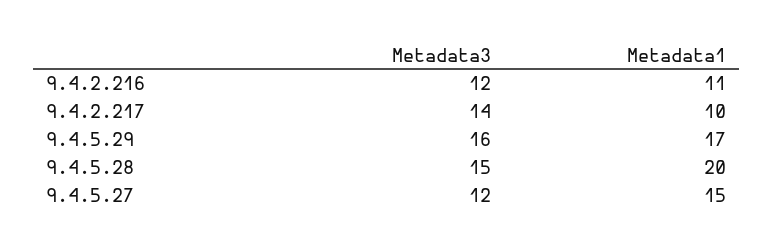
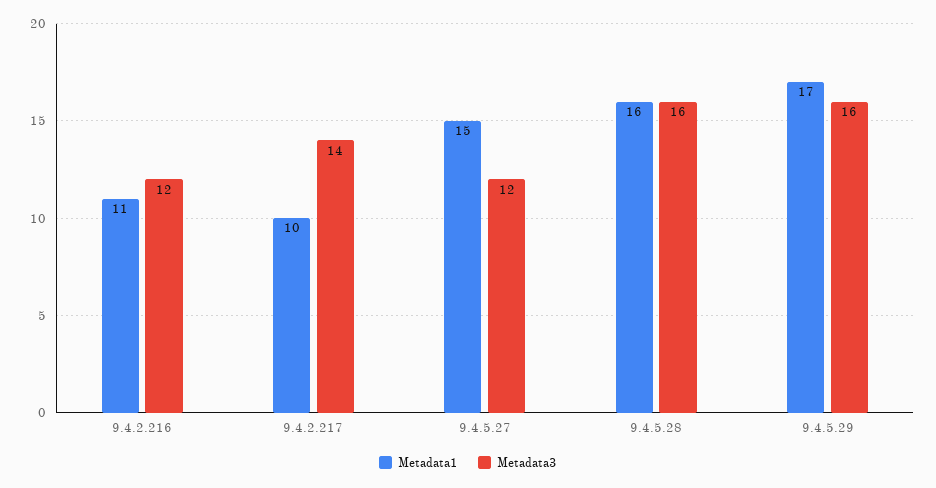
Metadata3, 9.4.5.28: 15 -> 16
Metadata1, 9.4.5.28: 20 -> 16

